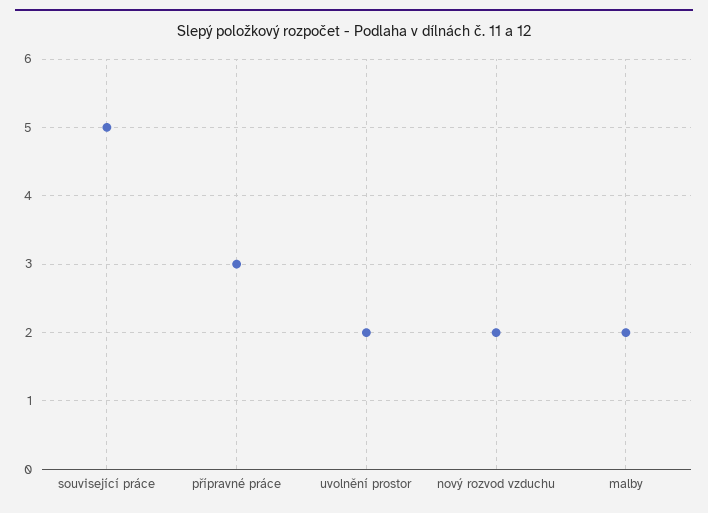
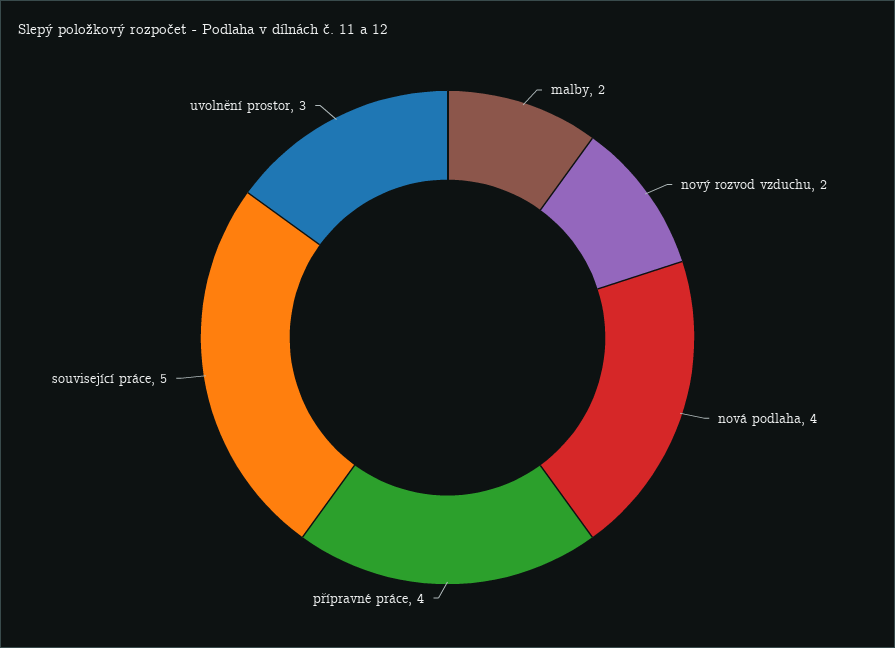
přípravné práce: 3 -> 4
uvolnění prostor: 2 -> 3
nová podlaha: none -> 4

